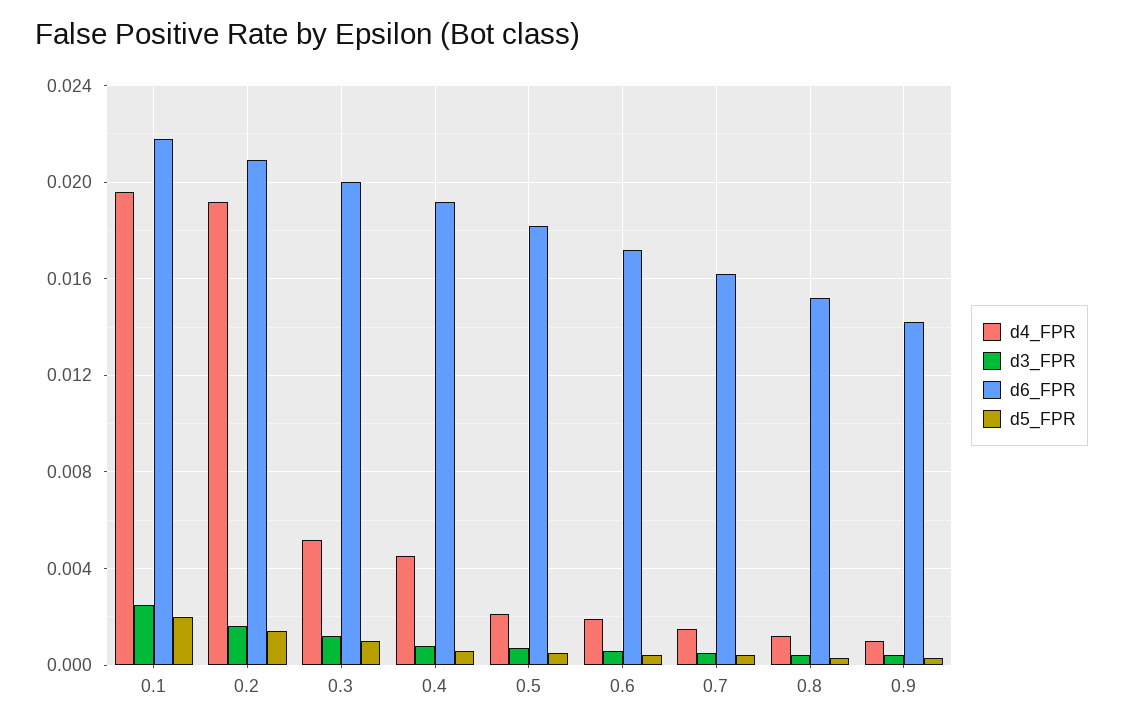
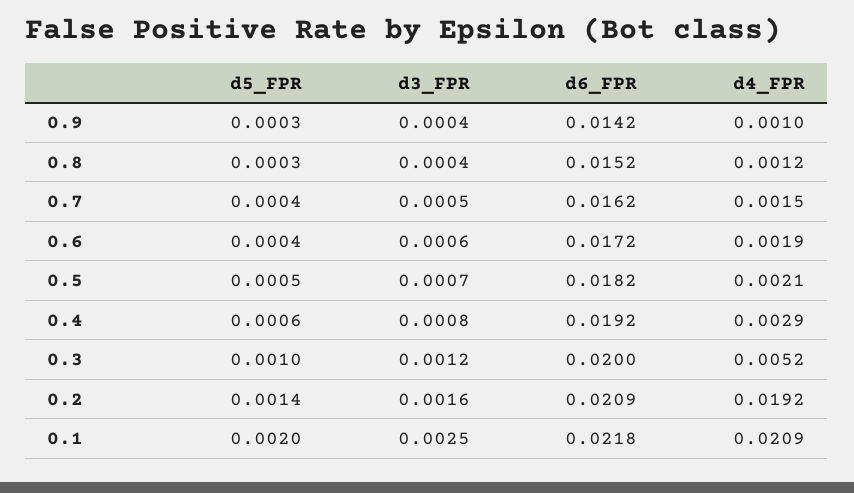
d4_FPR, 0.1: 0.0195 -> 0.0209
d4_FPR, 0.4: 0.0045 -> 0.0029

